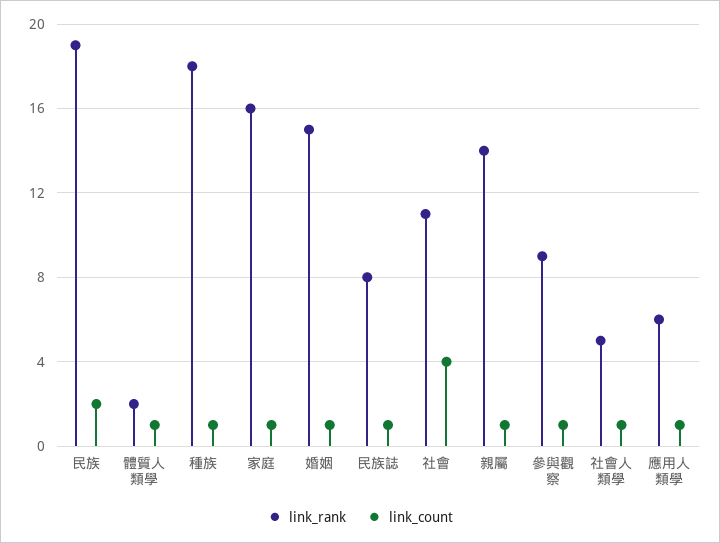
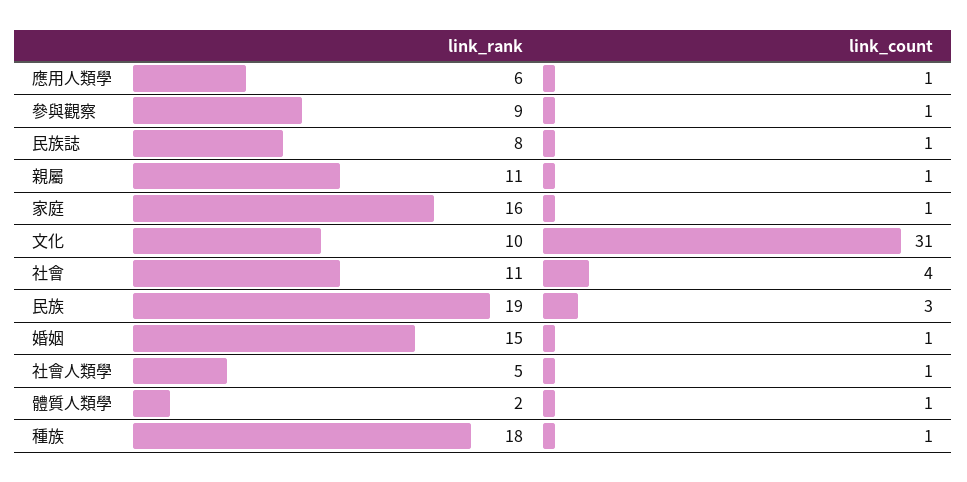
link_count, 民族: 2 -> 3
link_rank, 親屬: 14 -> 11
link_rank, 文化: none -> 10
link_count, 文化: none -> 31

